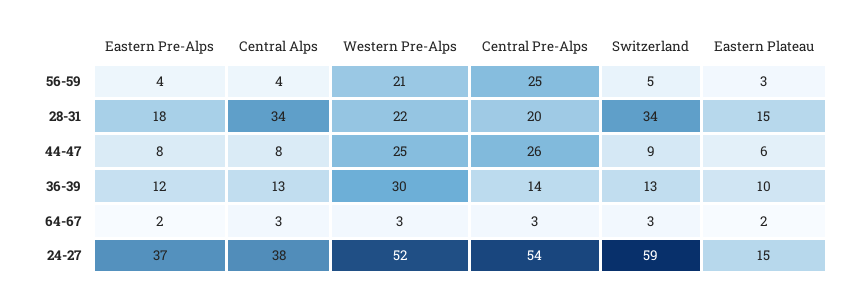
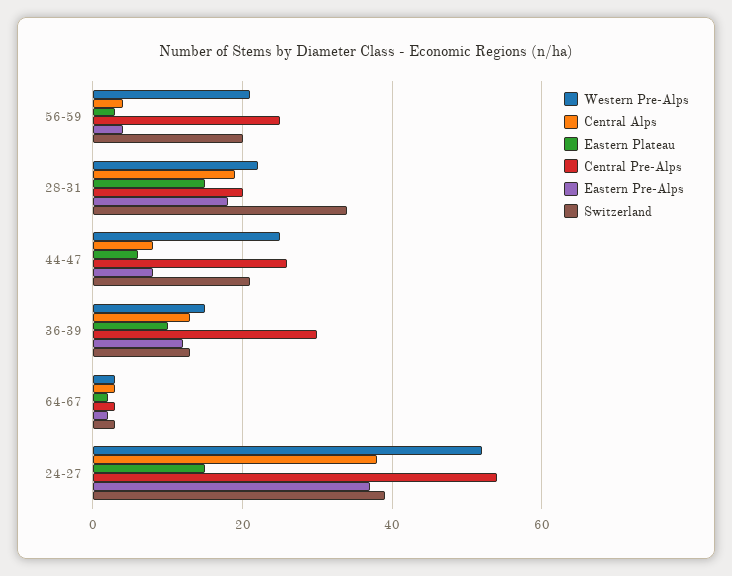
Switzerland, 56-59: 5 -> 20
Central Alps, 28-31: 34 -> 20
Switzerland, 44-47: 9 -> 20
Western Pre-Alps, 36-39: 30 -> 15
Central Pre-Alps, 36-39: 14 -> 30
Switzerland, 24-27: 59 -> 40

